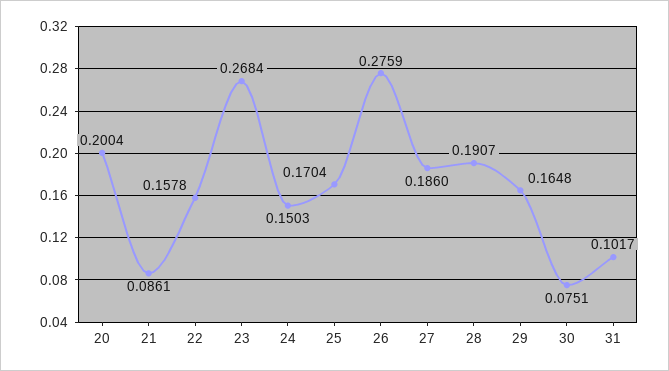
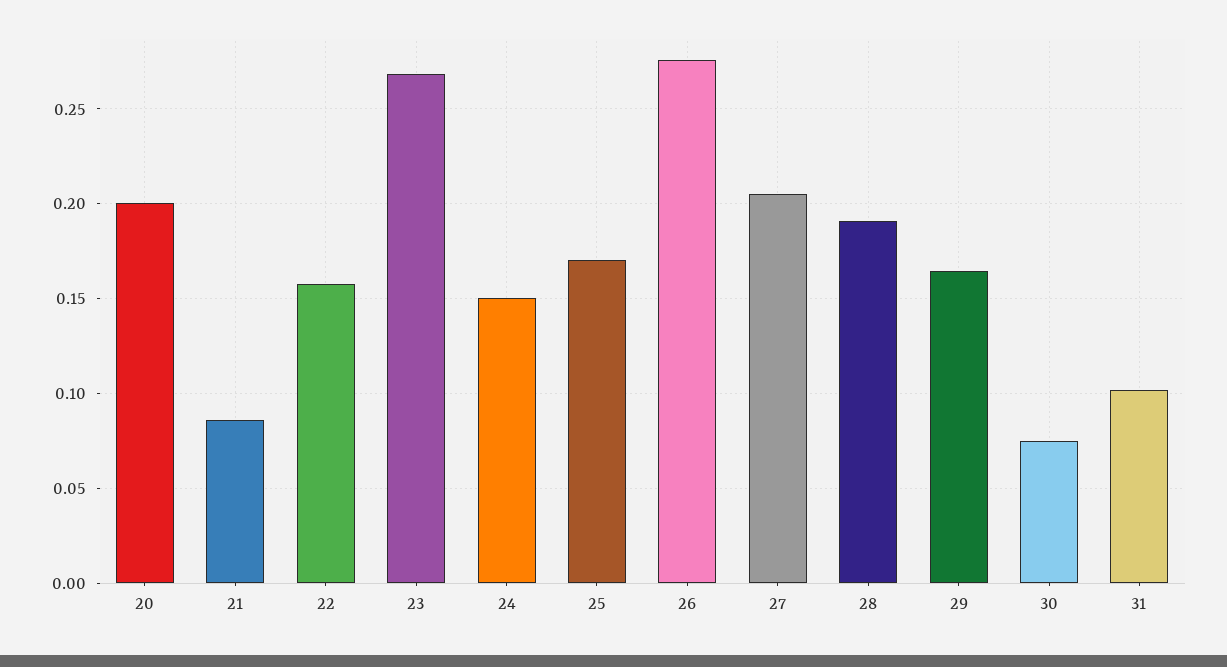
27: 0.186 -> 0.205

